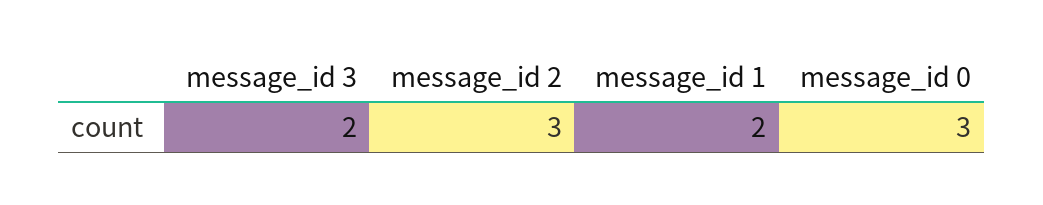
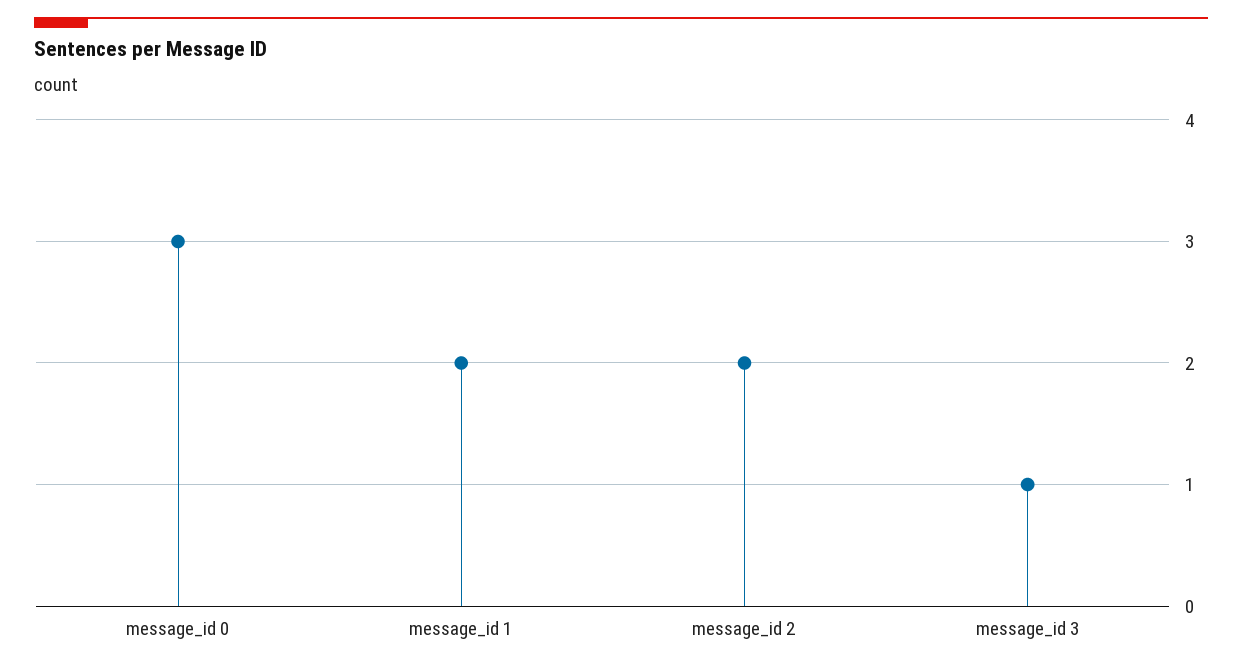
message_id 3: 2 -> 1
message_id 2: 3 -> 2

